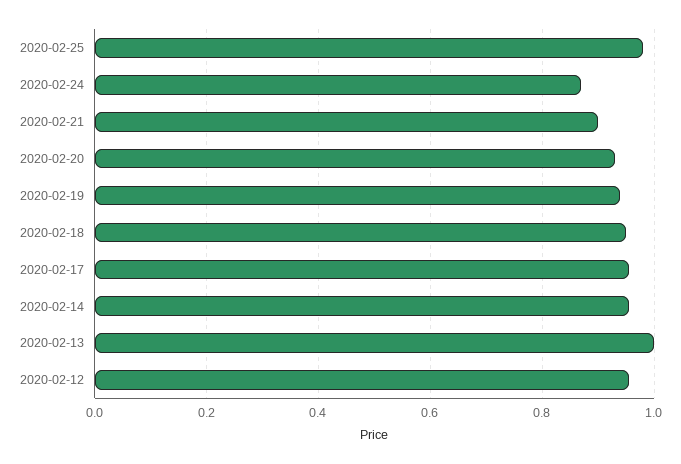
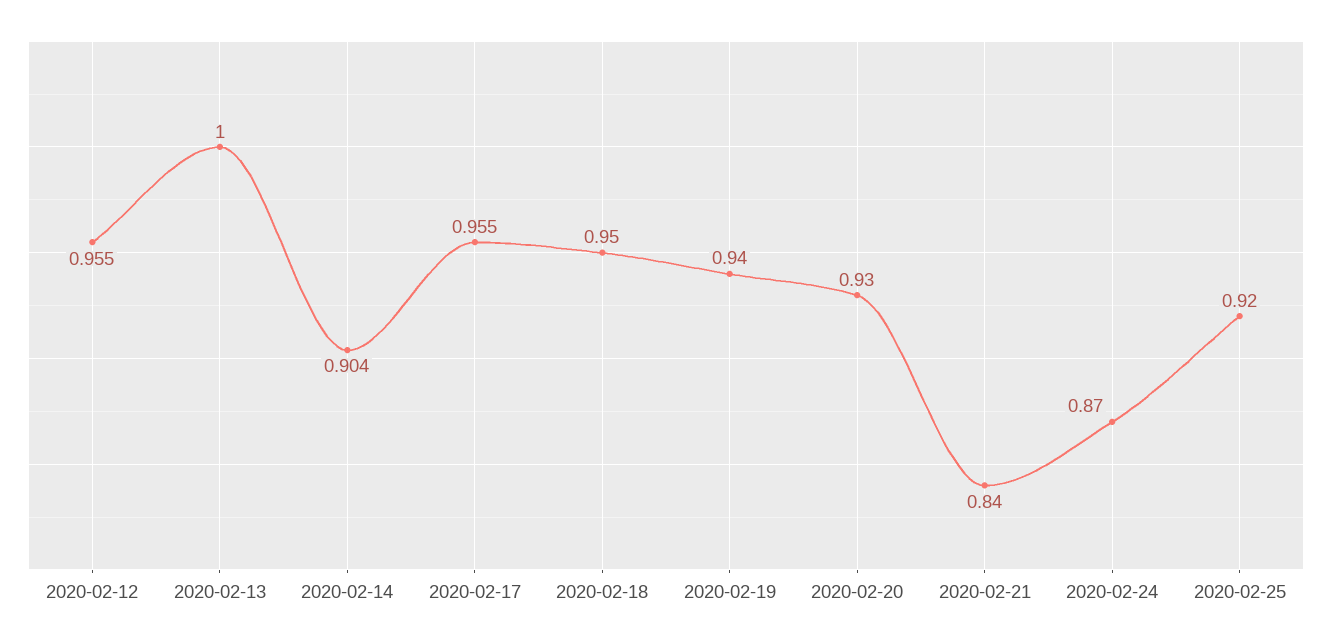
2020-02-25: 0.98 -> 0.92
2020-02-21: 0.9 -> 0.84
2020-02-14: 0.96 -> 0.904

